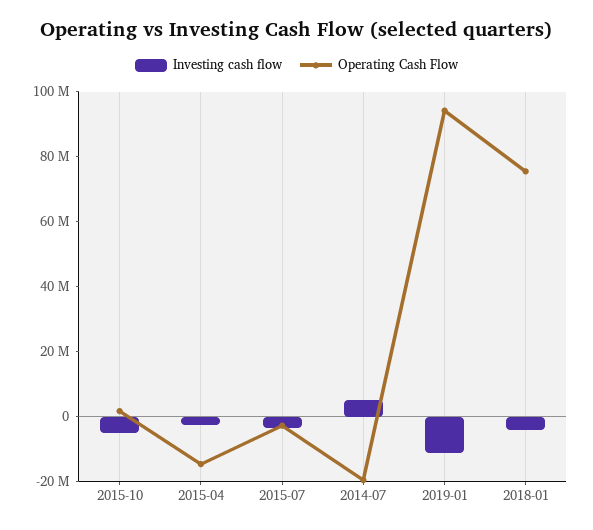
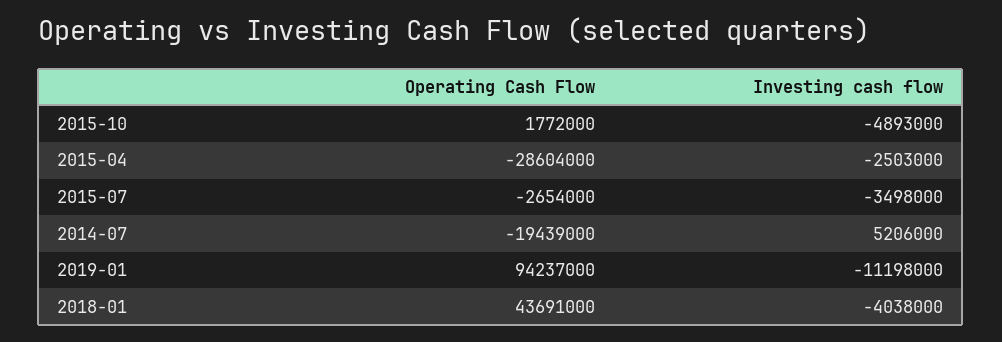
Operating Cash Flow, 2015-04: -15000000 -> -28604000
Operating Cash Flow, 2018-01: 75000000 -> 43691000

